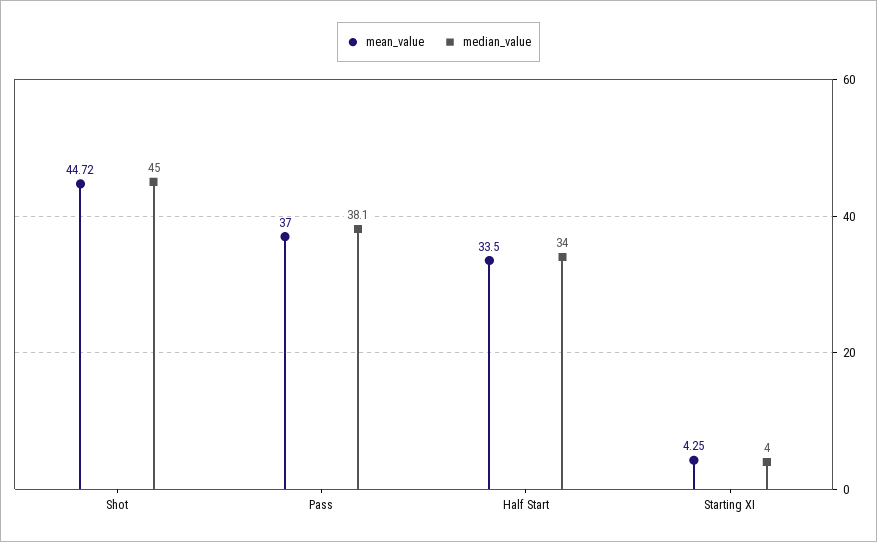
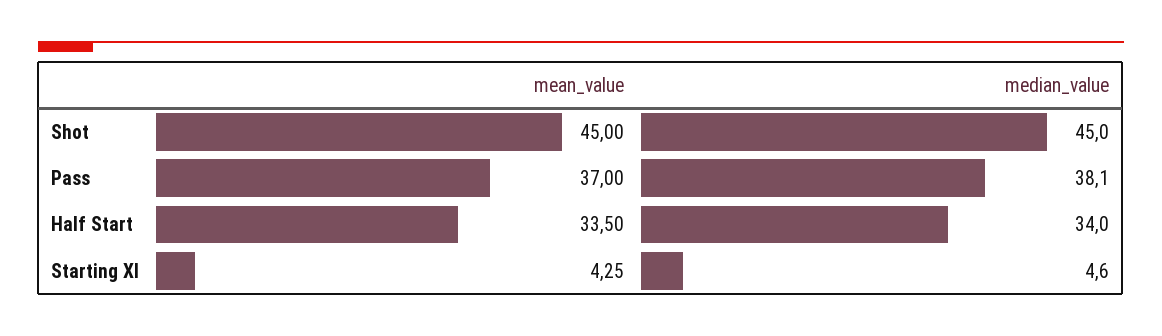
mean_value, Shot: 44.72 -> 45
median_value, Starting XI: 4 -> 4.6

